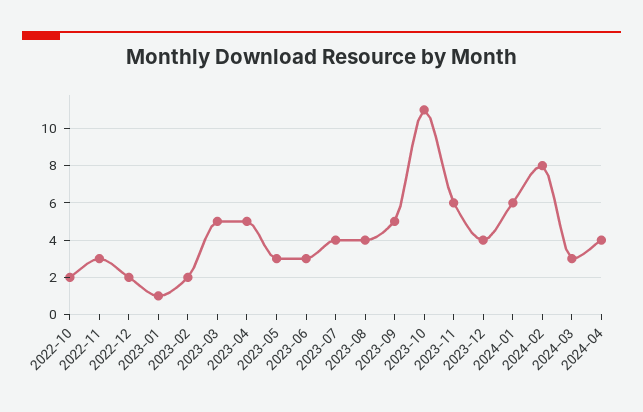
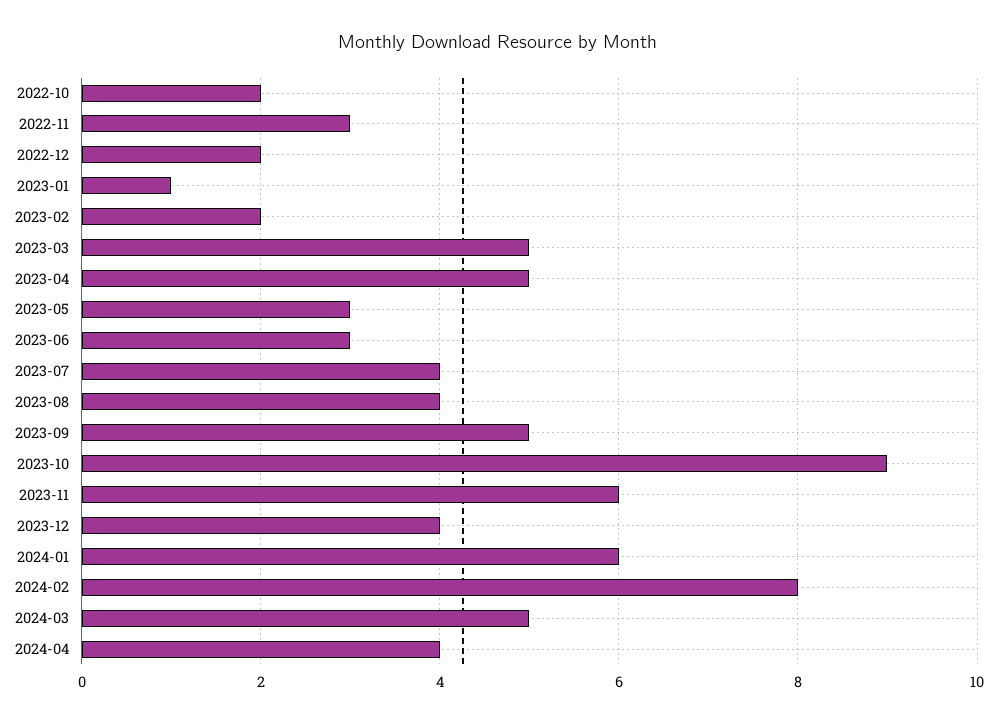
2023-10: 11 -> 9
2024-03: 3 -> 5

